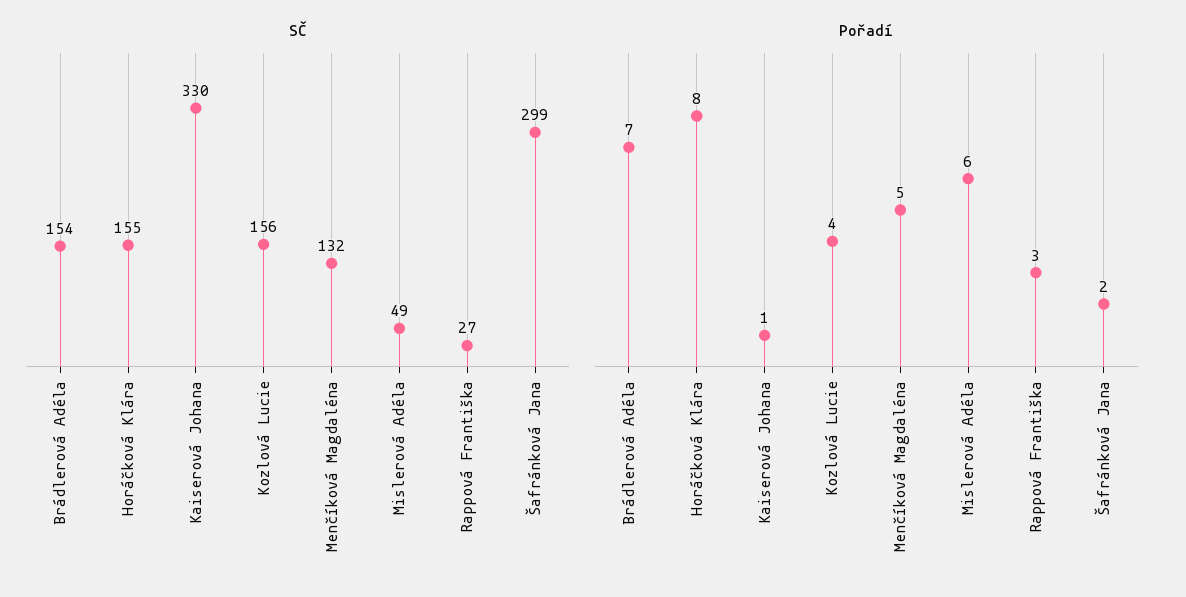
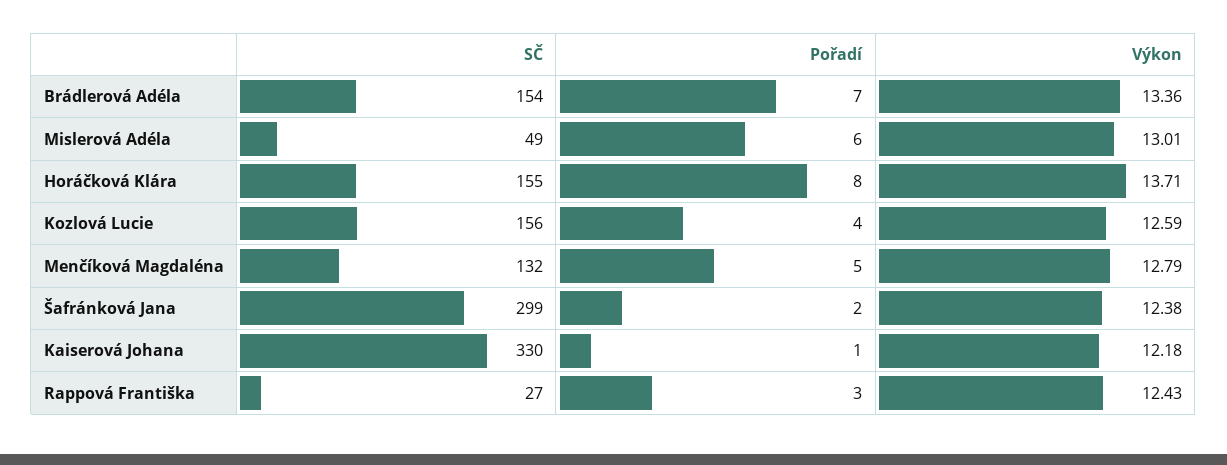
Výkon, Brádlerová Adéla: none -> 13.36
Výkon, Mislerová Adéla: none -> 13.01
Výkon, Horáčková Klára: none -> 13.71
Výkon, Kozlová Lucie: none -> 12.59
Výkon, Menčíková Magdaléna: none -> 12.79
Výkon, Šafránková Jana: none -> 12.38
Výkon, Kaiserová Johana: none -> 12.18
Výkon, Rappová Františka: none -> 12.43

